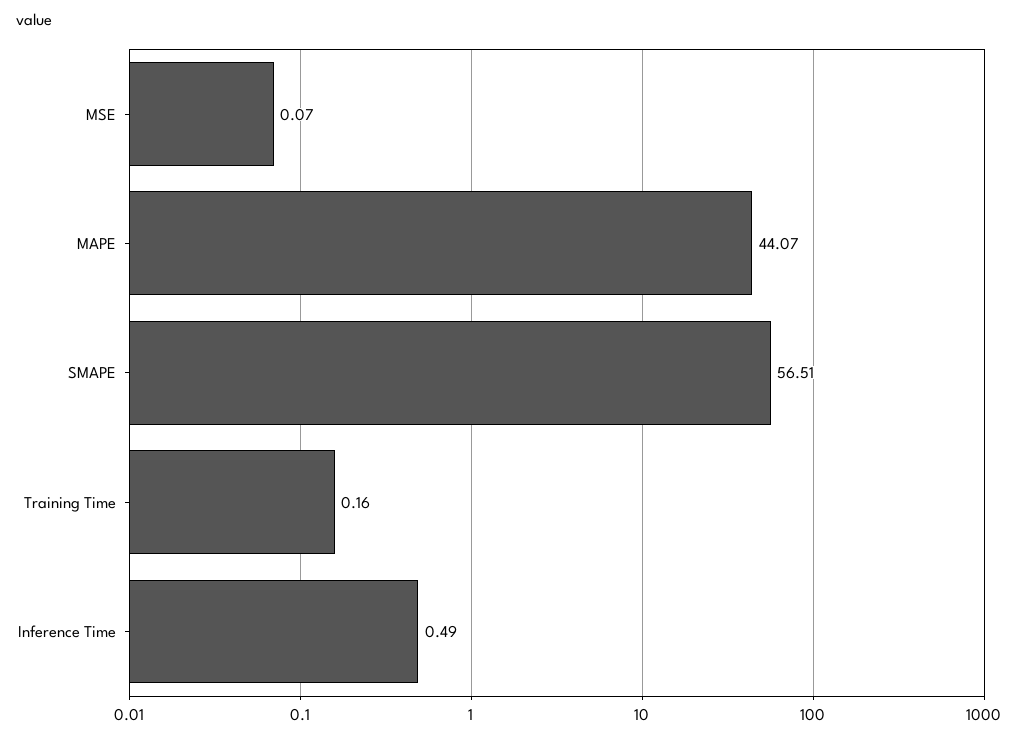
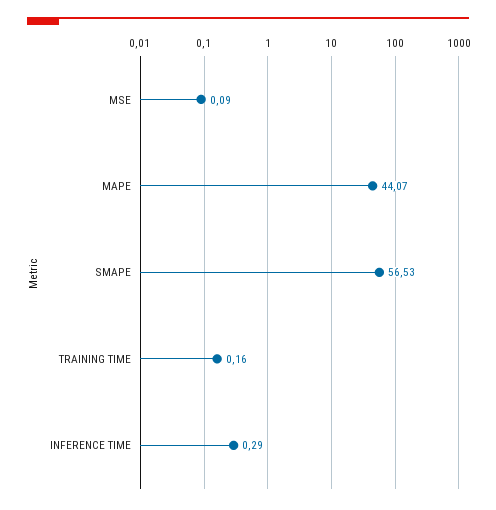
MSE: 0.07 -> 0.09
SMAPE: 56.51 -> 56.53
Inference Time: 0.49 -> 0.29

